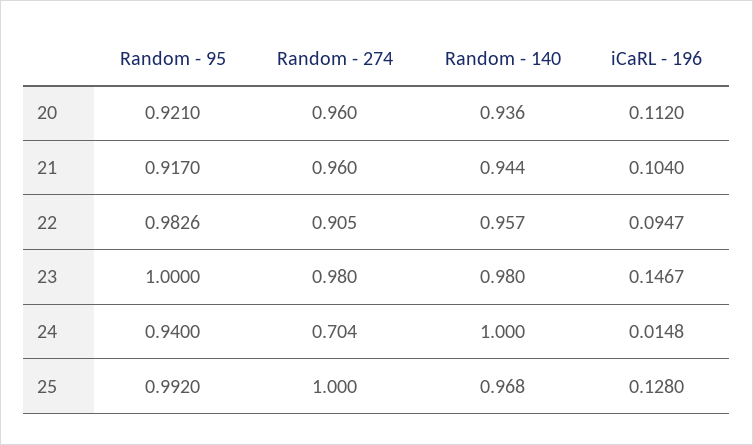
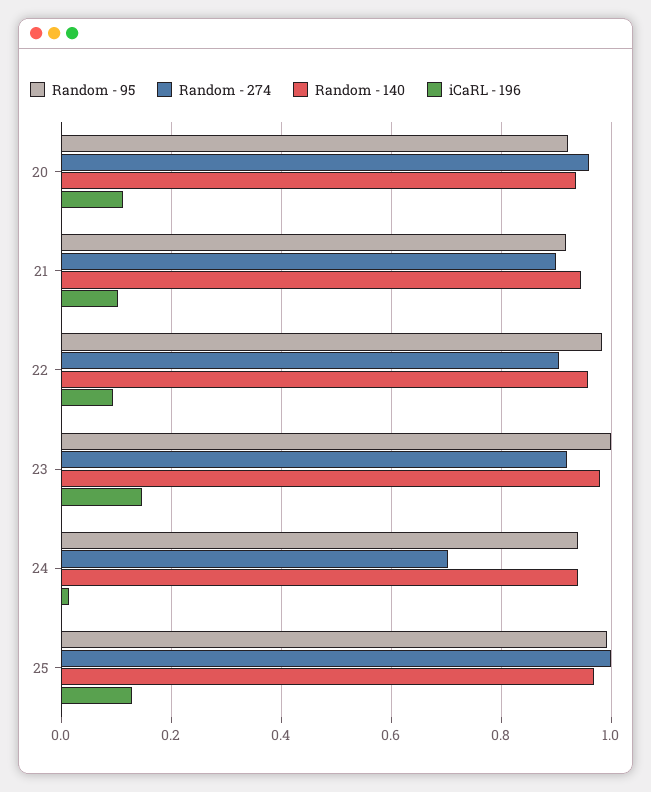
Random - 274, 21: 0.96 -> 0.9
Random - 274, 23: 0.98 -> 0.92
Random - 140, 24: 1 -> 0.94

